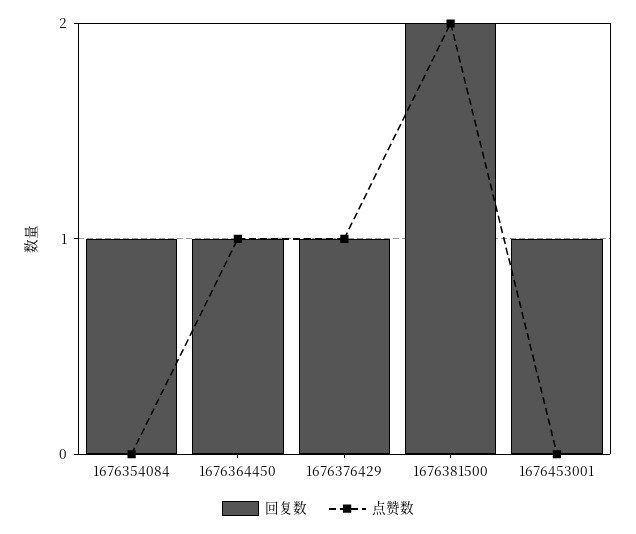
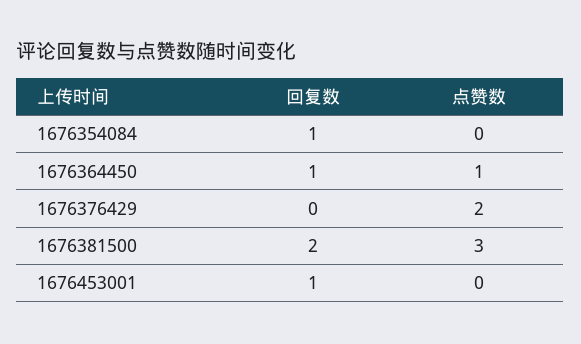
回复数, 1676376429: 1 -> 0
点赞数, 1676376429: 1 -> 2
点赞数, 1676381500: 2 -> 3

